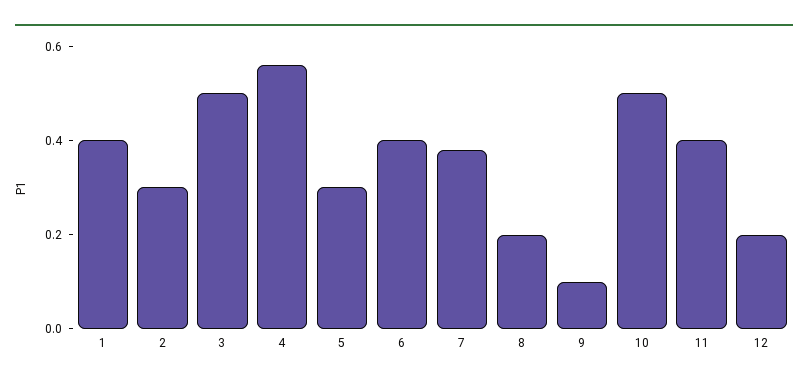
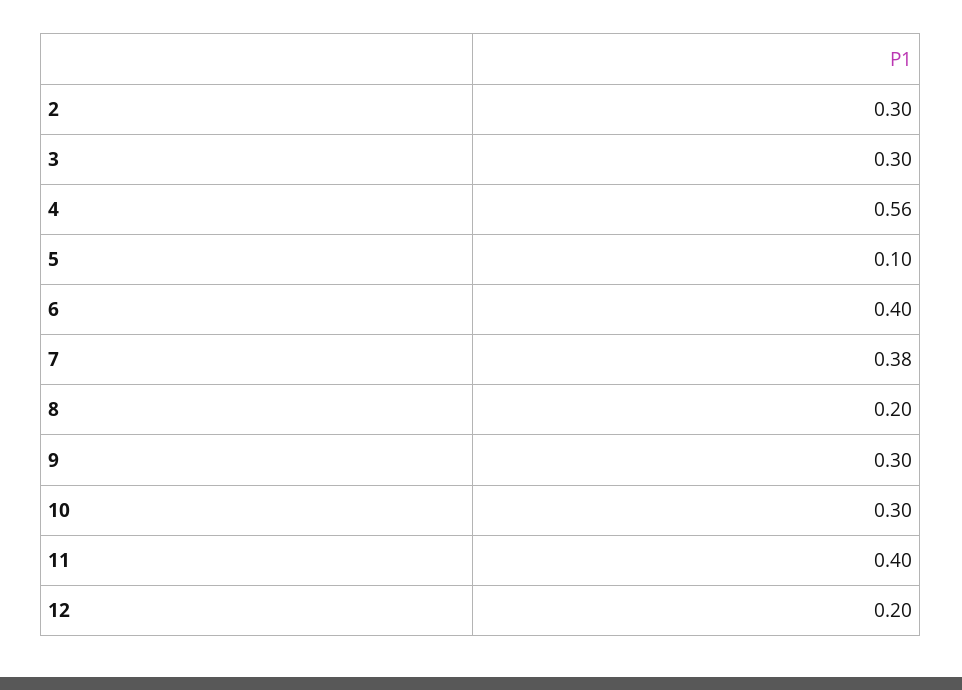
1: 0.4 -> none
3: 0.5 -> 0.3
5: 0.3 -> 0.1
9: 0.1 -> 0.3
10: 0.5 -> 0.3

